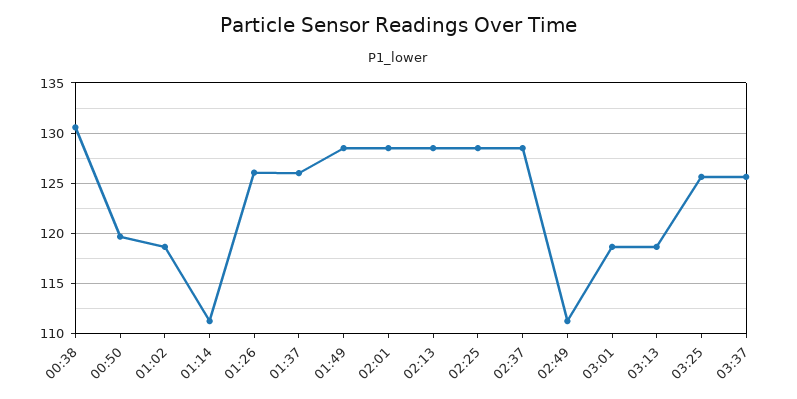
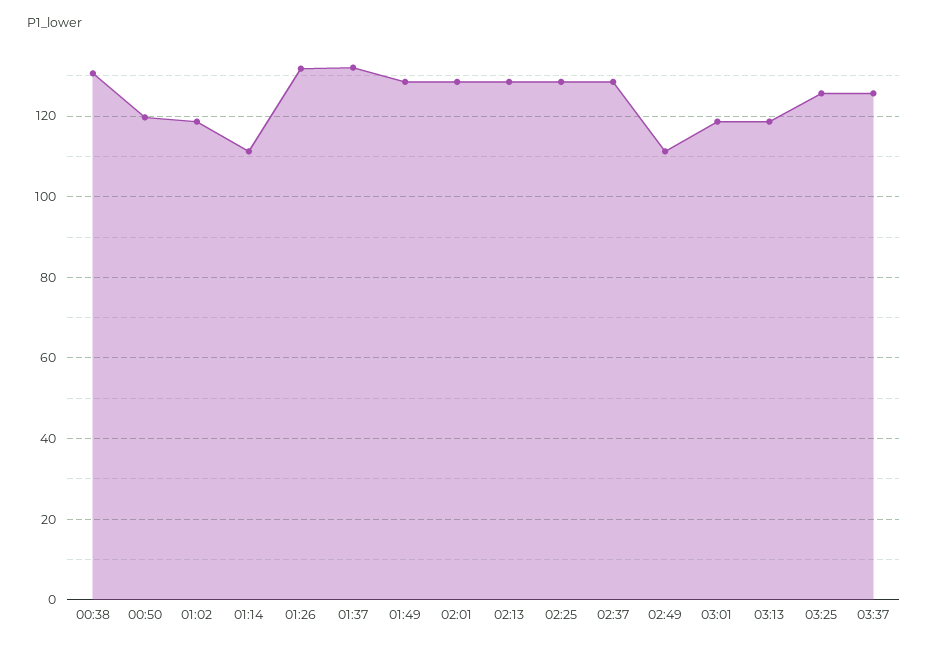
01:26: 126 -> 132
01:37: 126 -> 132

